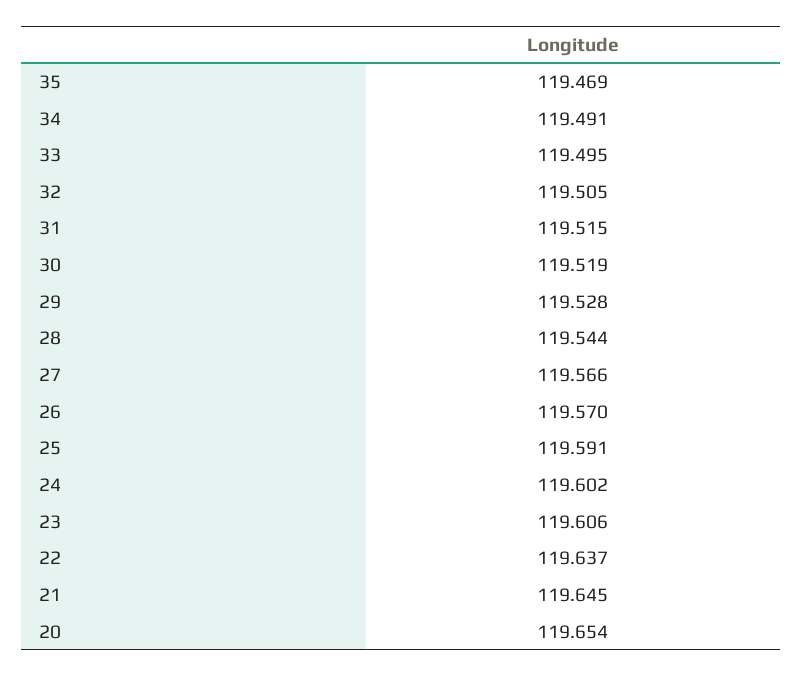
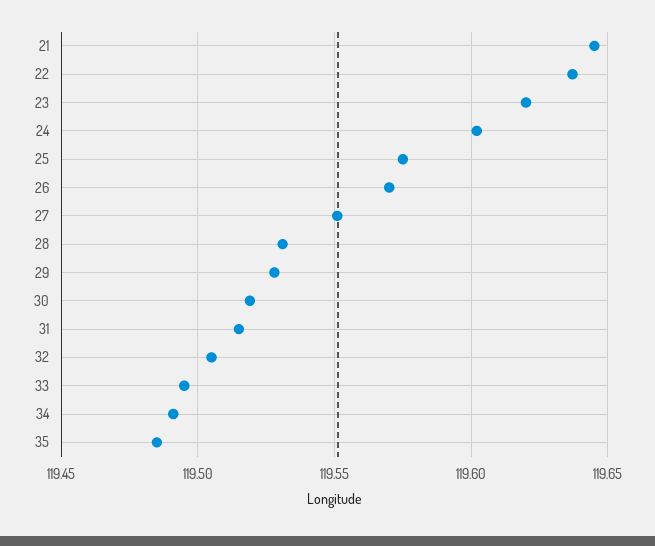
35: 119.469 -> 119.485
28: 119.544 -> 119.53
27: 119.566 -> 119.55
25: 119.591 -> 119.575
23: 119.606 -> 119.62
20: 119.654 -> none

